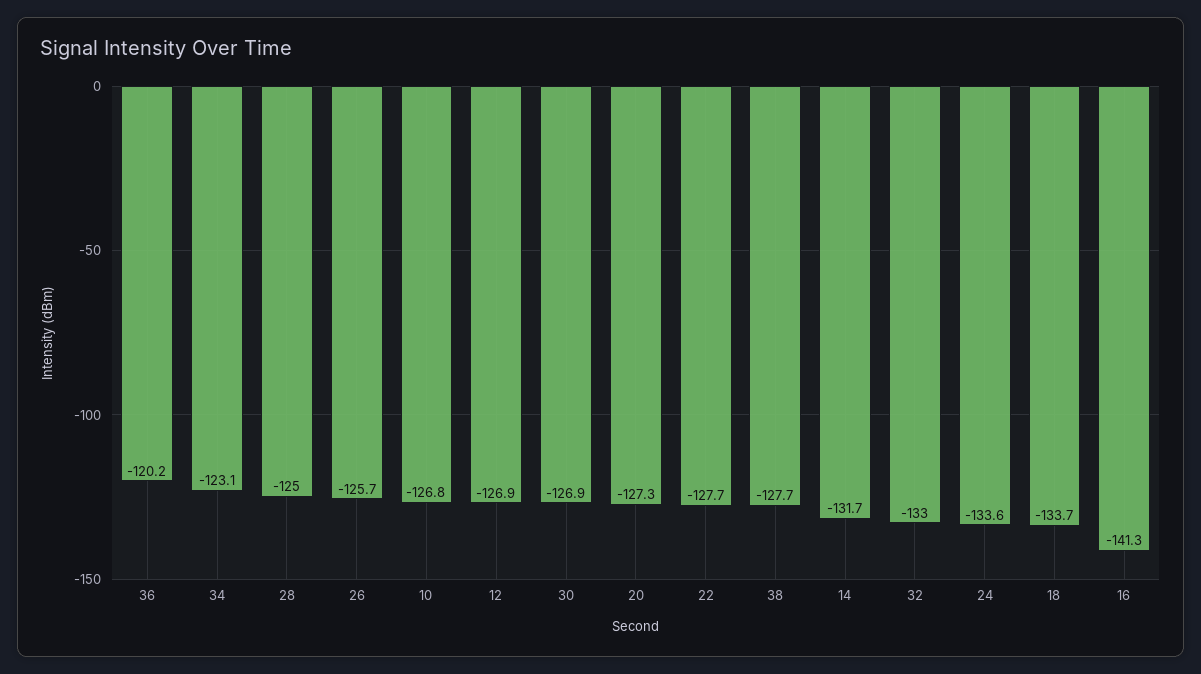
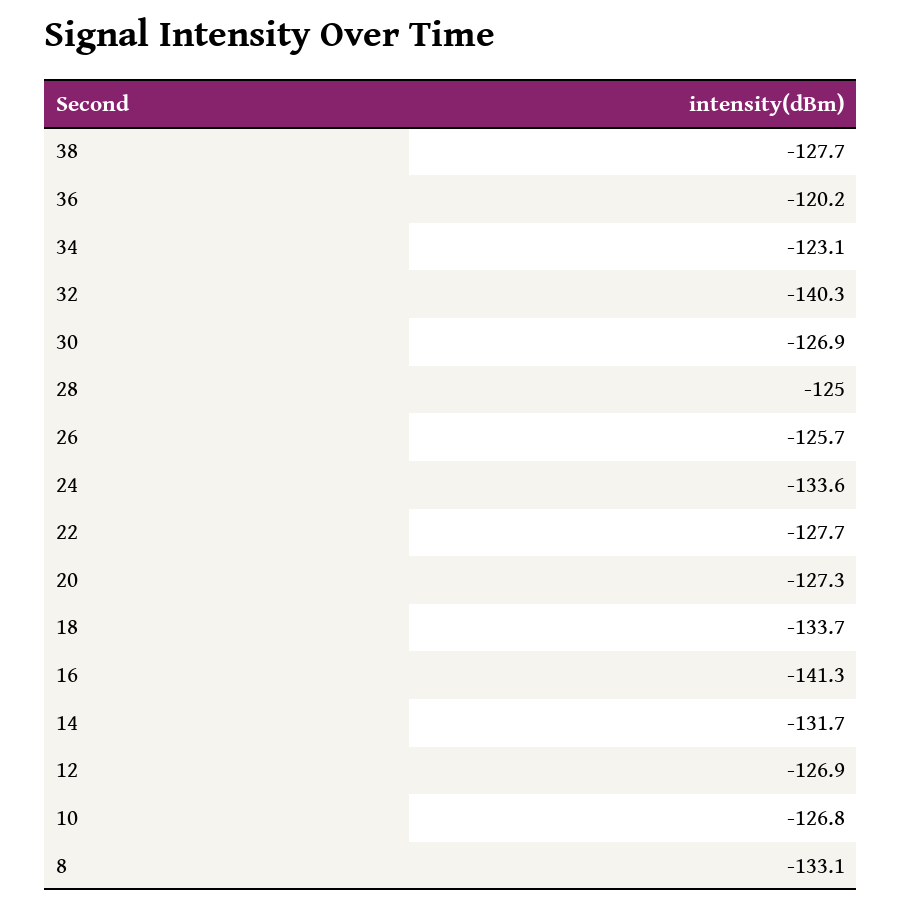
32: -133 -> -140.3
8: none -> -133.1

